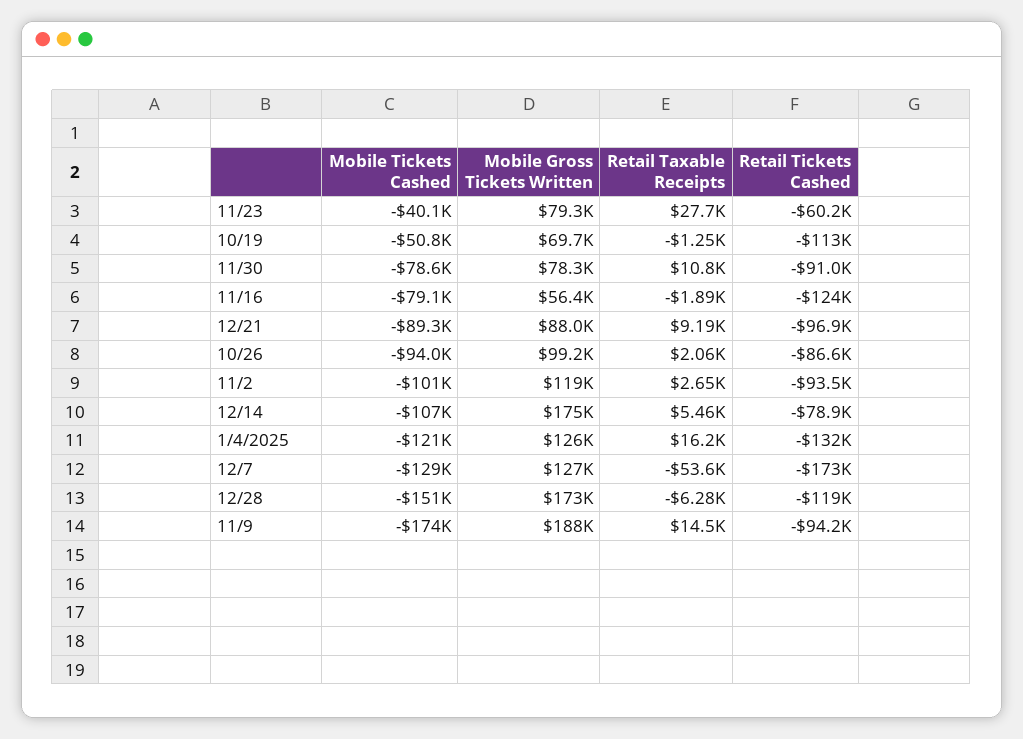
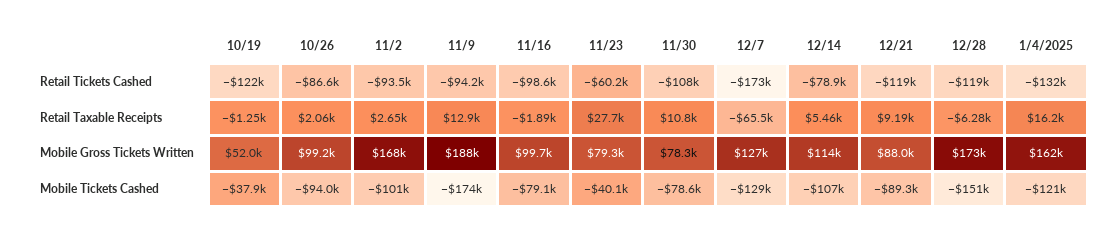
Mobile Tickets Cashed, 10/19: -50800 -> -37900
Mobile Gross Tickets Written, 10/19: 69700 -> 52000
Retail Tickets Cashed, 10/19: -113000 -> -122000
Retail Tickets Cashed, 11/30: -91000 -> -108000
Mobile Gross Tickets Written, 11/16: 56400 -> 99700
Retail Tickets Cashed, 11/16: -124000 -> -98600
Retail Tickets Cashed, 12/21: -96900 -> -119000
Mobile Gross Tickets Written, 11/2: 119000 -> 168000
Mobile Gross Tickets Written, 12/14: 175000 -> 114000
Mobile Gross Tickets Written, 1/4/2025: 126000 -> 162000
Retail Taxable Receipts, 12/7: -53600 -> -65500
Retail Taxable Receipts, 11/9: 14500 -> 12900

